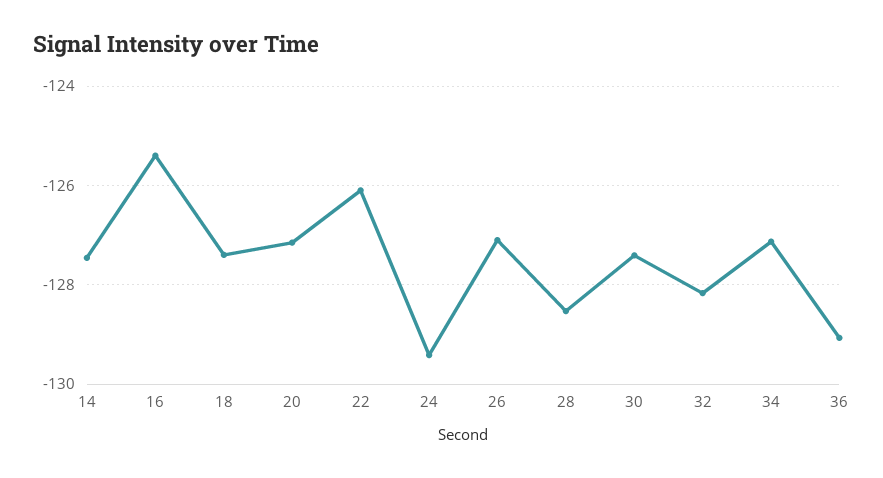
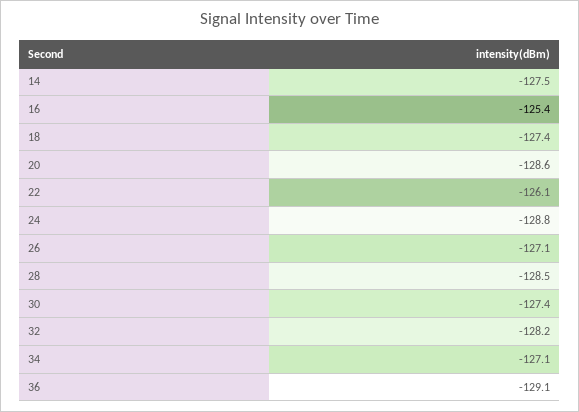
20: -127.2 -> -128.6
24: -129.4 -> -128.8

